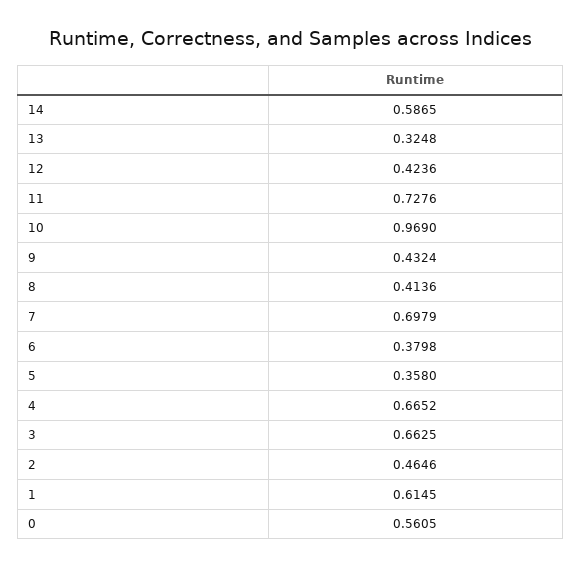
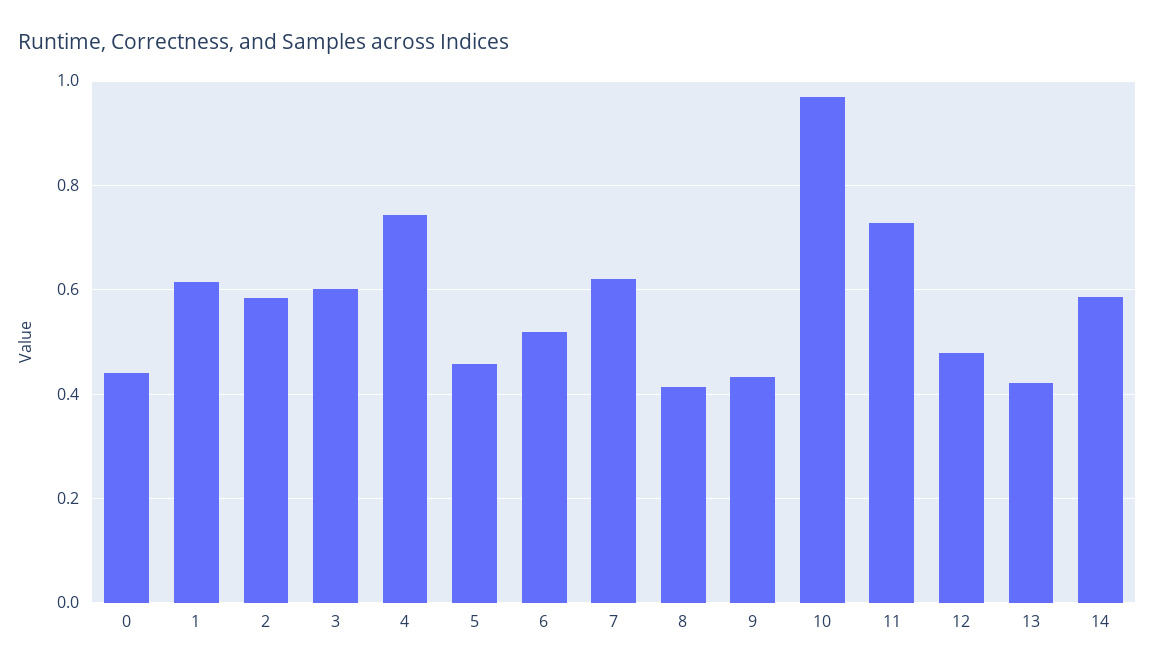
13: 0.3248 -> 0.42
12: 0.4236 -> 0.48
7: 0.6979 -> 0.62
6: 0.3798 -> 0.52
5: 0.358 -> 0.46
4: 0.6652 -> 0.74
3: 0.6625 -> 0.6
2: 0.4646 -> 0.58
0: 0.5605 -> 0.44

